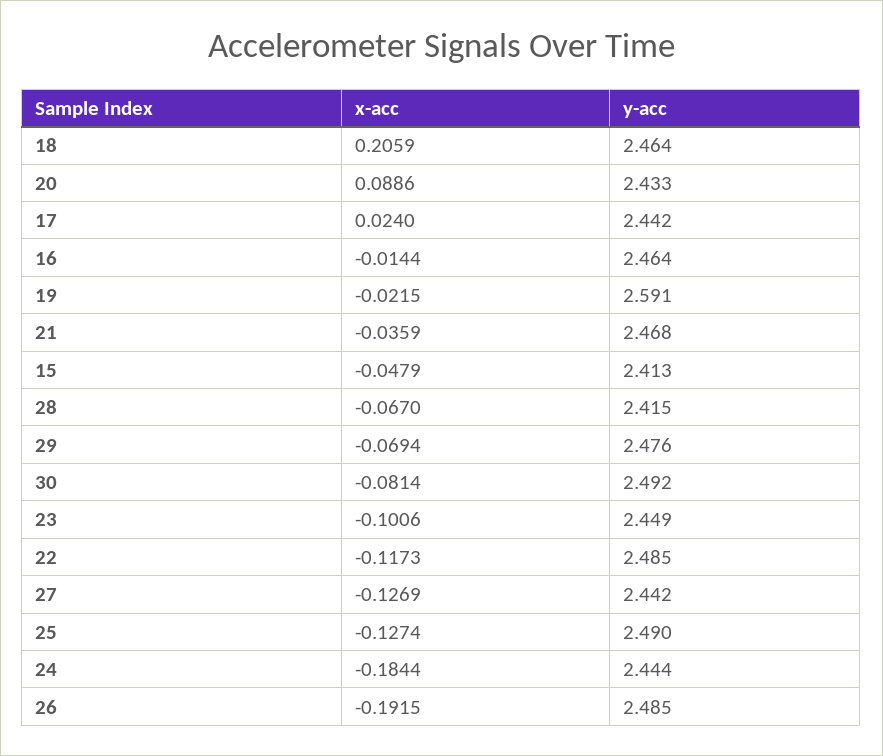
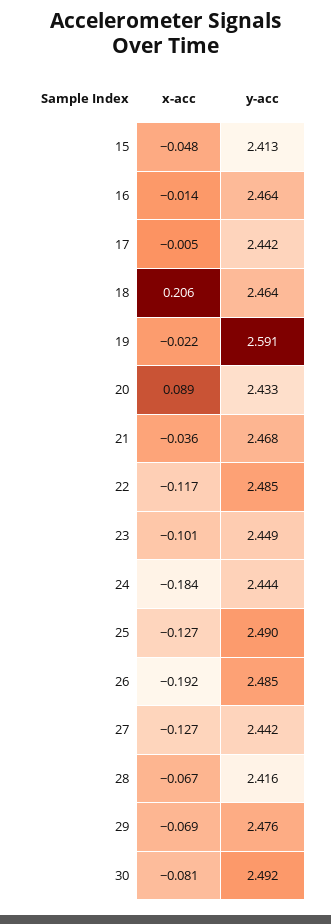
x-acc, 17: 0.024 -> -0.005
y-acc, 28: 2.415 -> 2.416

